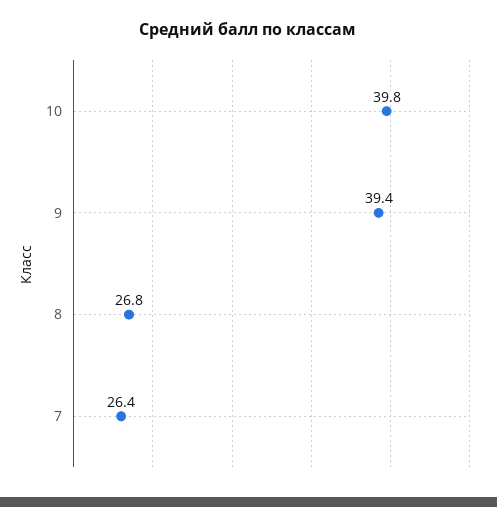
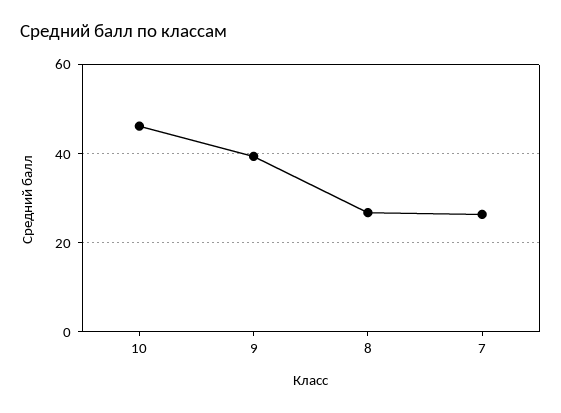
10: 39.8 -> 46

